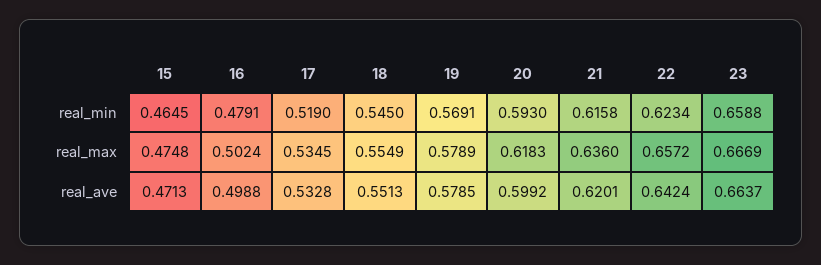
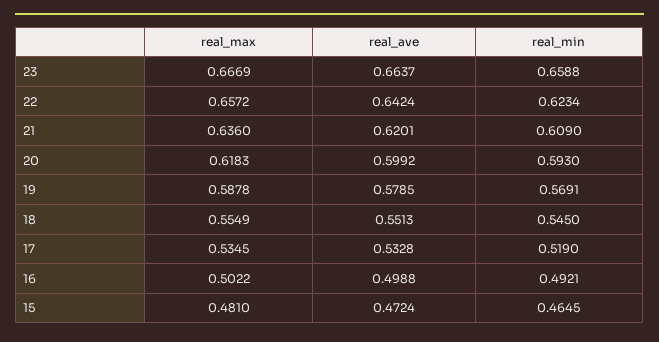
16, real_min: 0.4791 -> 0.4921
21, real_min: 0.6158 -> 0.609
15, real_max: 0.4748 -> 0.481
16, real_max: 0.5024 -> 0.5022
19, real_max: 0.5789 -> 0.5878
15, real_ave: 0.4713 -> 0.4724

